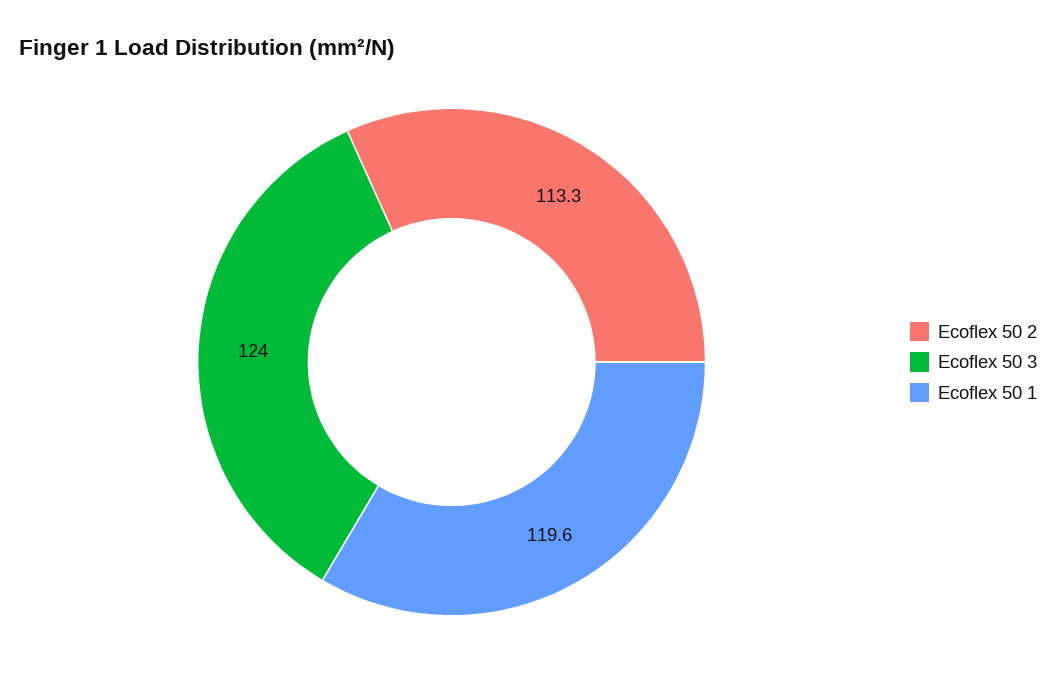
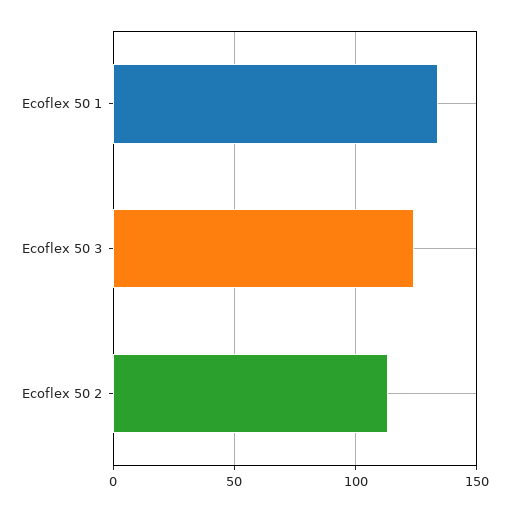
Ecoflex 50 1: 119.6 -> 135

